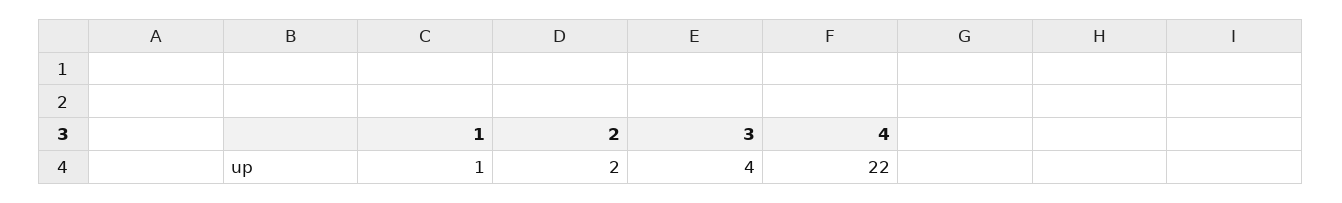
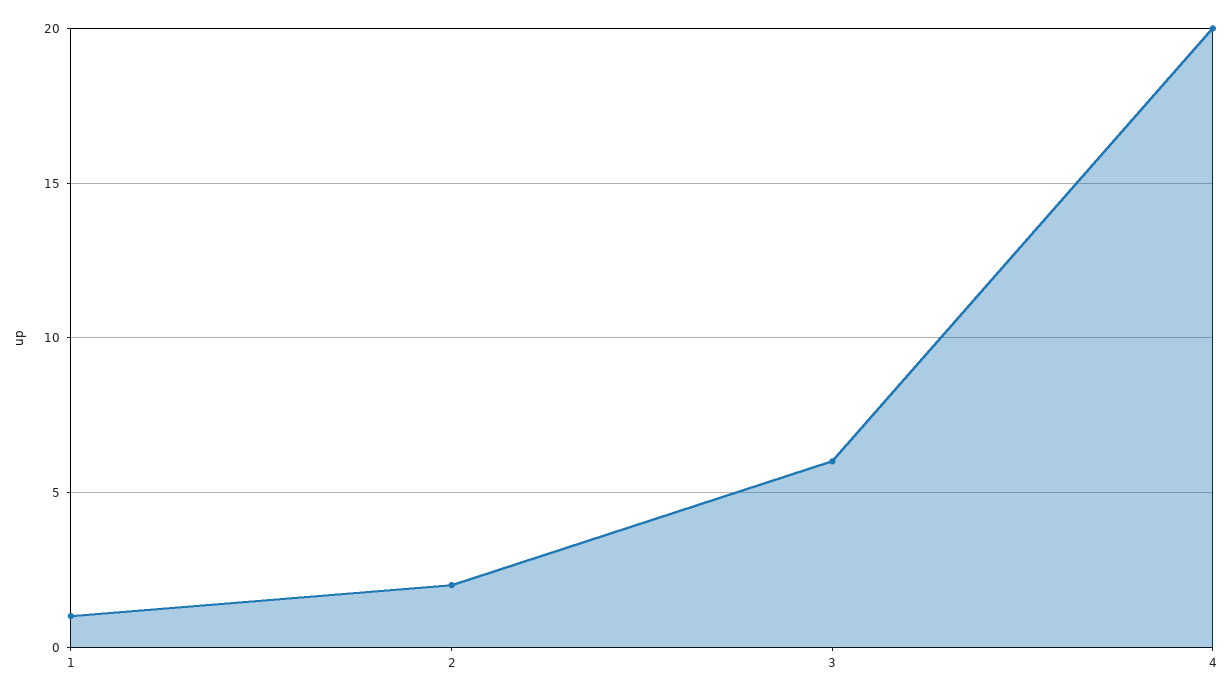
3: 4 -> 6
4: 22 -> 20

